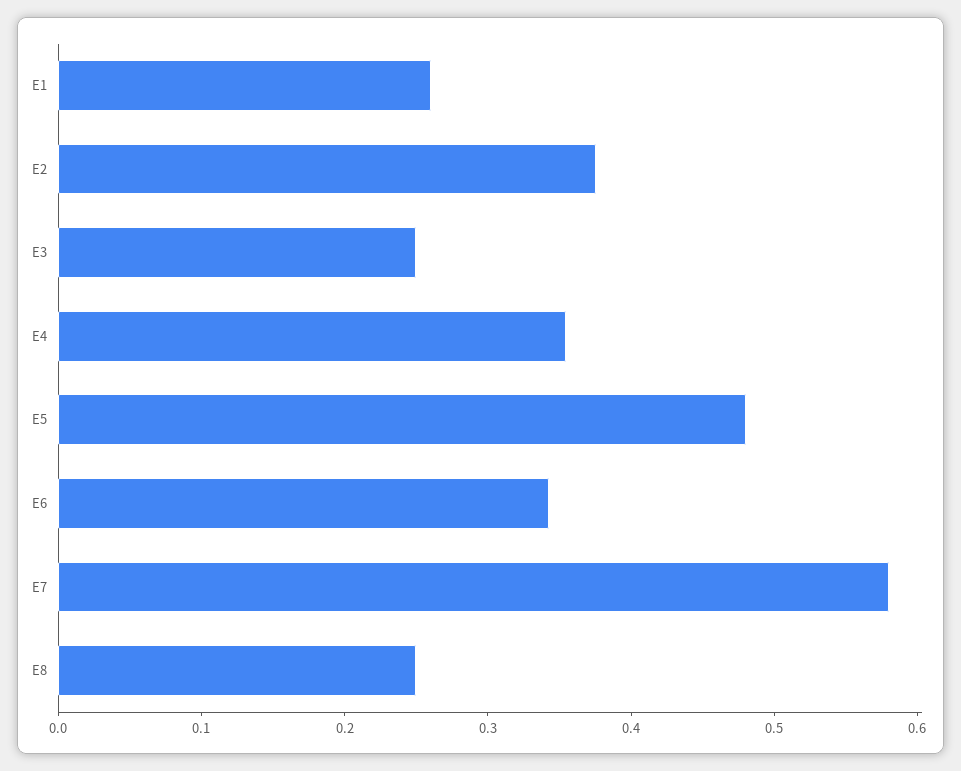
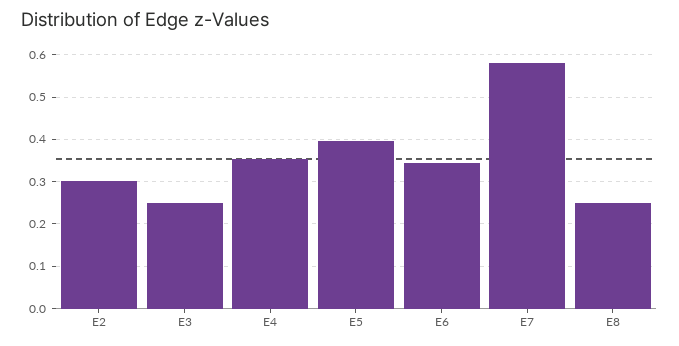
E1: 0.26 -> none
E2: 0.38 -> 0.3
E5: 0.48 -> 0.4

